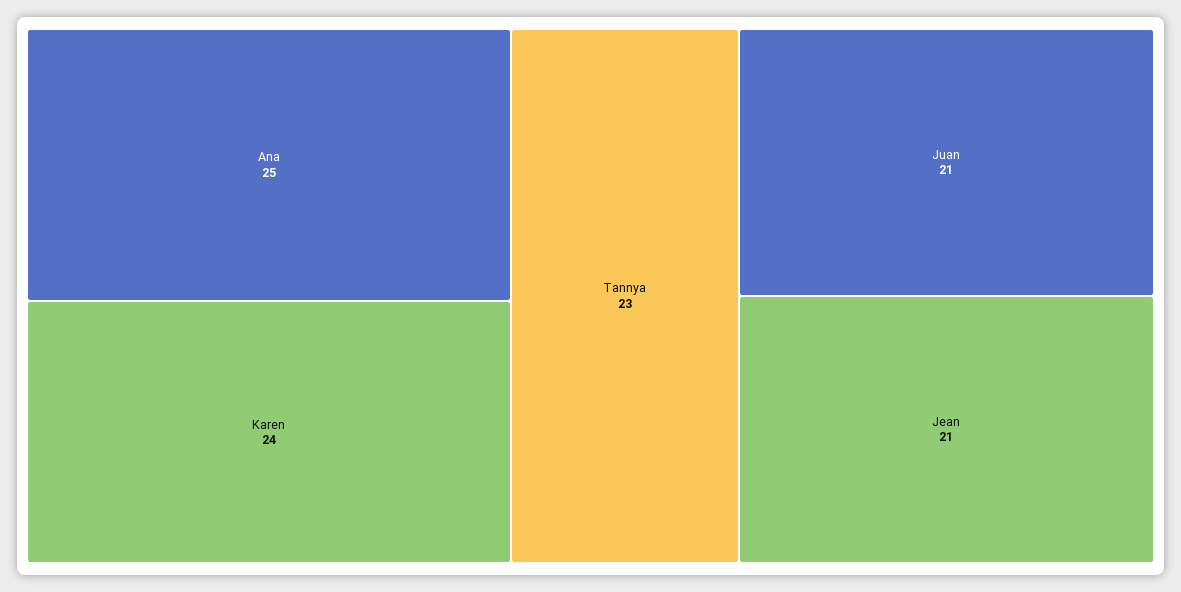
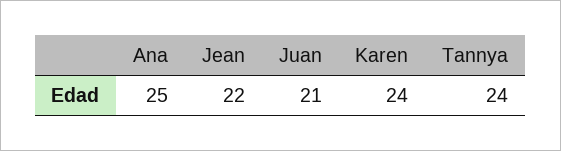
Tannya: 23 -> 24
Jean: 21 -> 22

